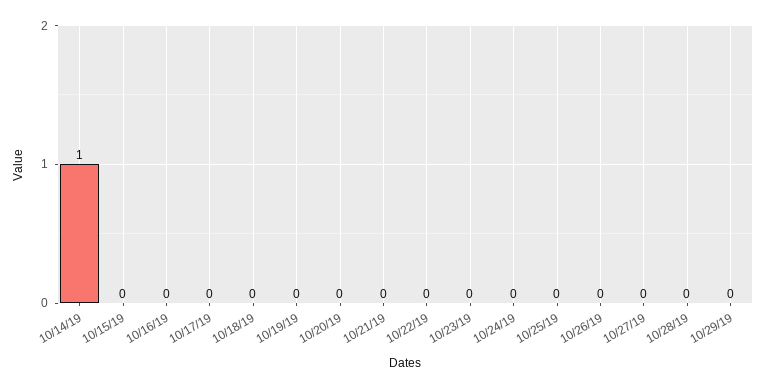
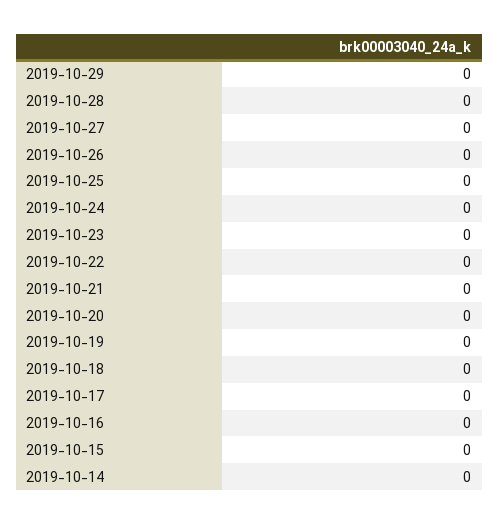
10/14/19: 1 -> 0

